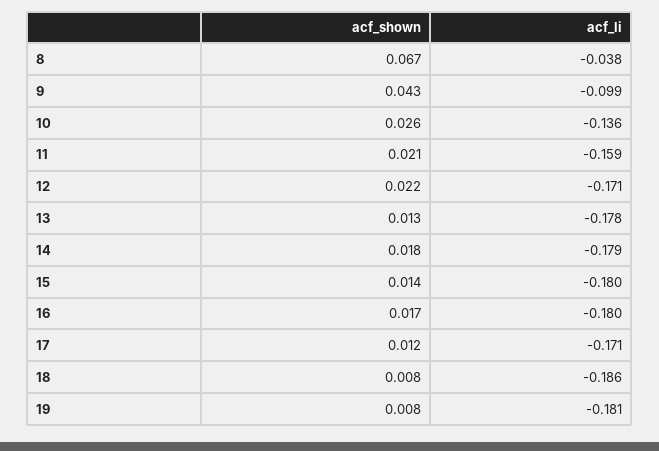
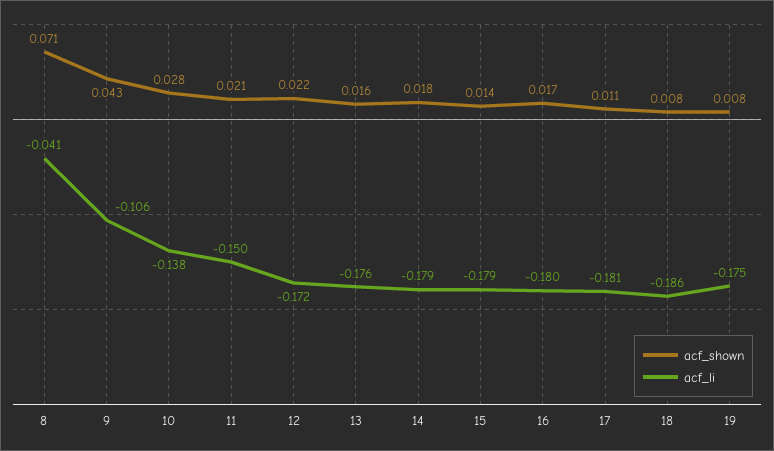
acf_shown, 8: 0.067 -> 0.071
acf_li, 8: -0.038 -> -0.041
acf_li, 9: -0.099 -> -0.106
acf_shown, 10: 0.026 -> 0.028
acf_li, 10: -0.136 -> -0.138
acf_li, 11: -0.159 -> -0.15
acf_li, 12: -0.171 -> -0.172
acf_shown, 13: 0.013 -> 0.016
acf_li, 13: -0.178 -> -0.176
acf_li, 15: -0.18 -> -0.179
acf_shown, 17: 0.012 -> 0.011
acf_li, 17: -0.171 -> -0.181
acf_li, 19: -0.181 -> -0.175

